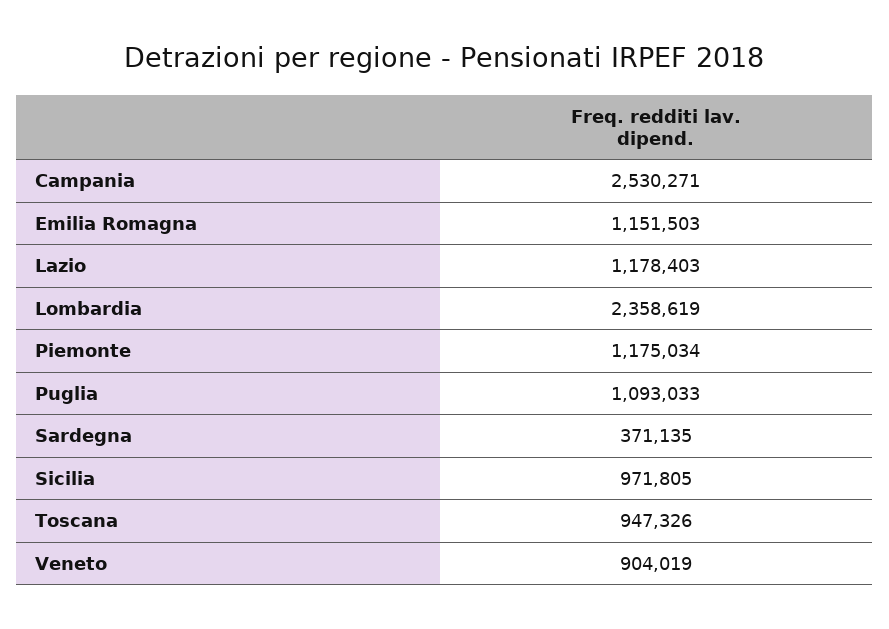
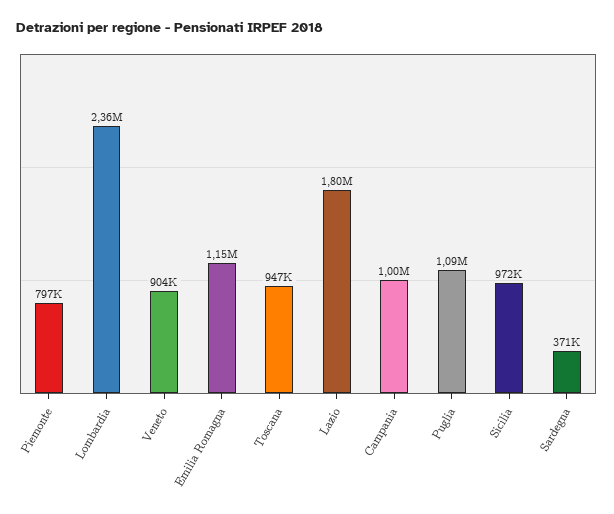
Campania: 2530271 -> 1000000
Lazio: 1178403 -> 1800000
Piemonte: 1175034 -> 797000

